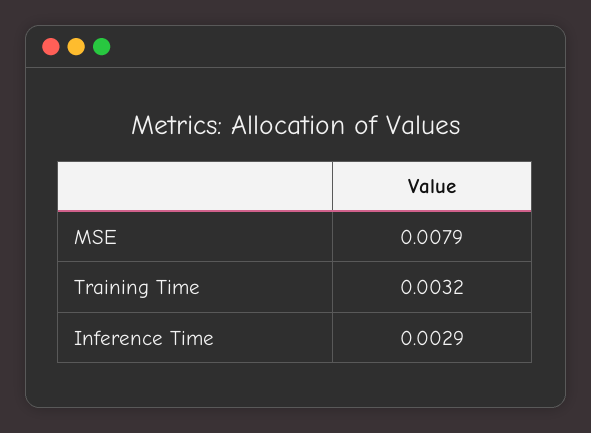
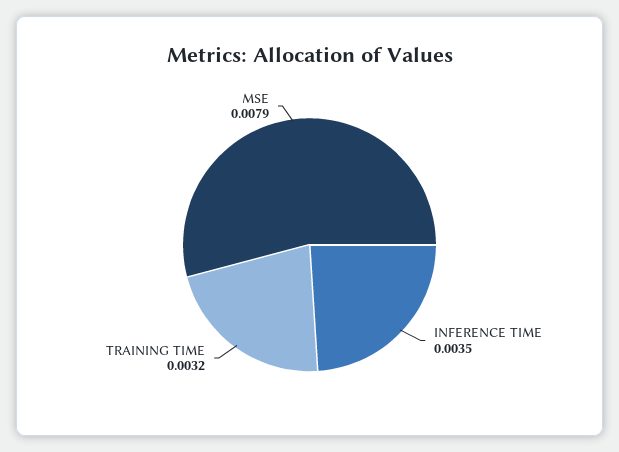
Inference Time: 0.0029 -> 0.0035

